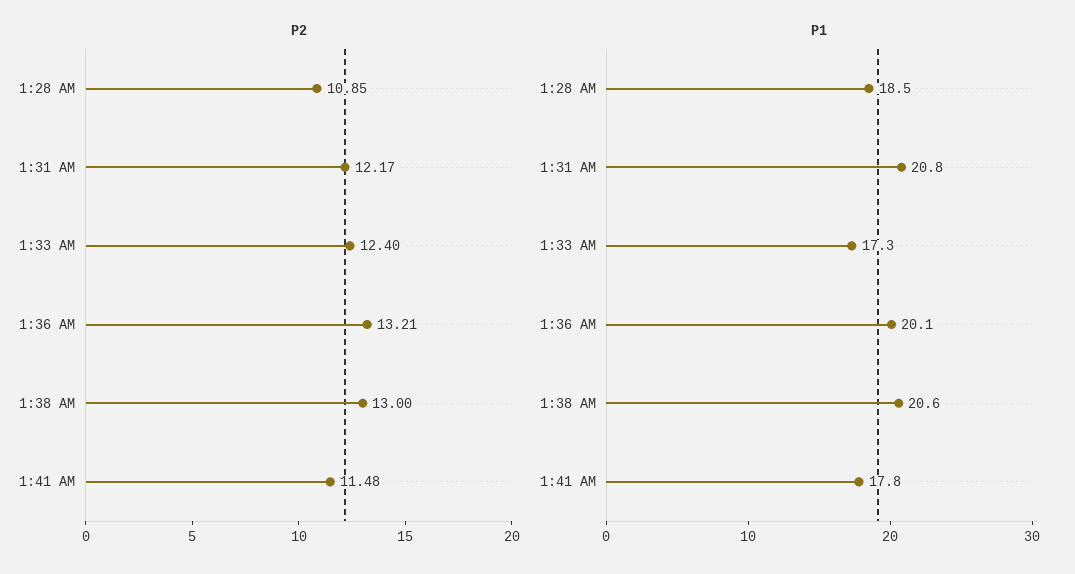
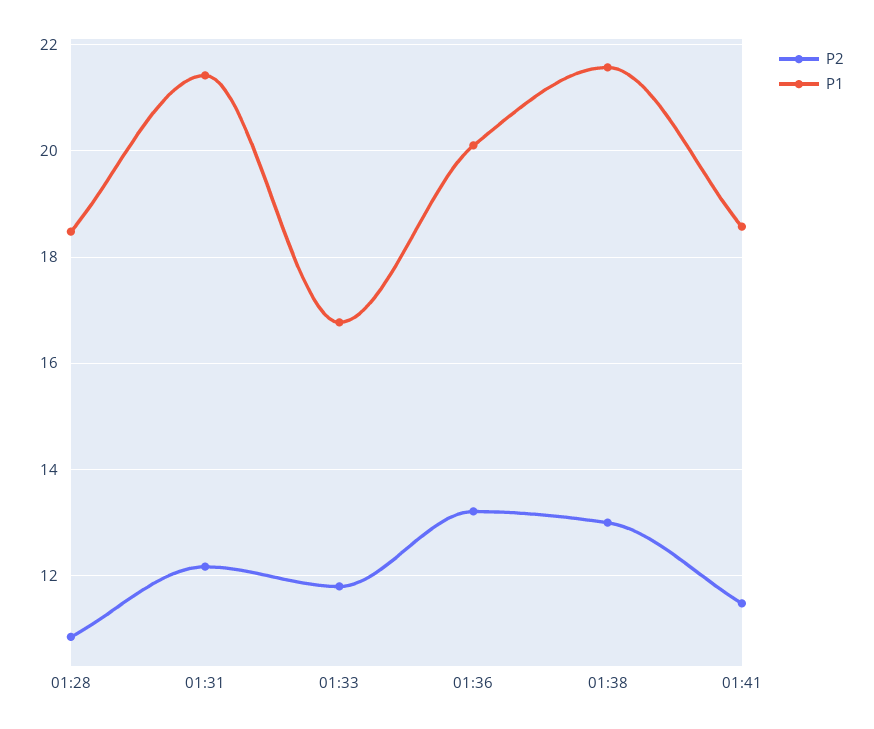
P2, 1:33 AM: 12.4 -> 11.8
P1, 1:31 AM: 20.8 -> 21.4
P1, 1:33 AM: 17.3 -> 16.8
P1, 1:38 AM: 20.6 -> 21.6
P1, 1:41 AM: 17.8 -> 18.6

